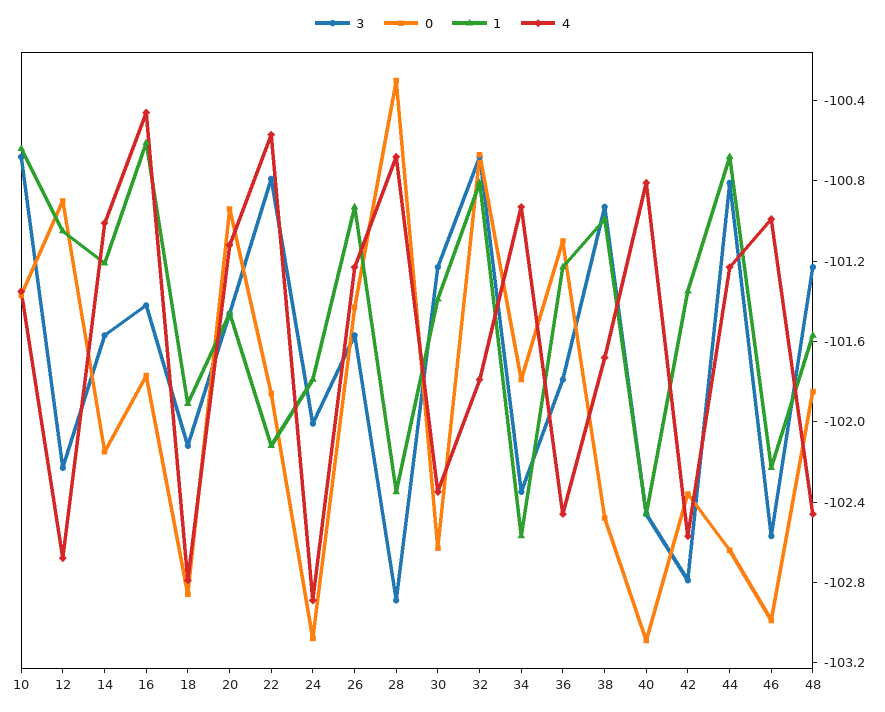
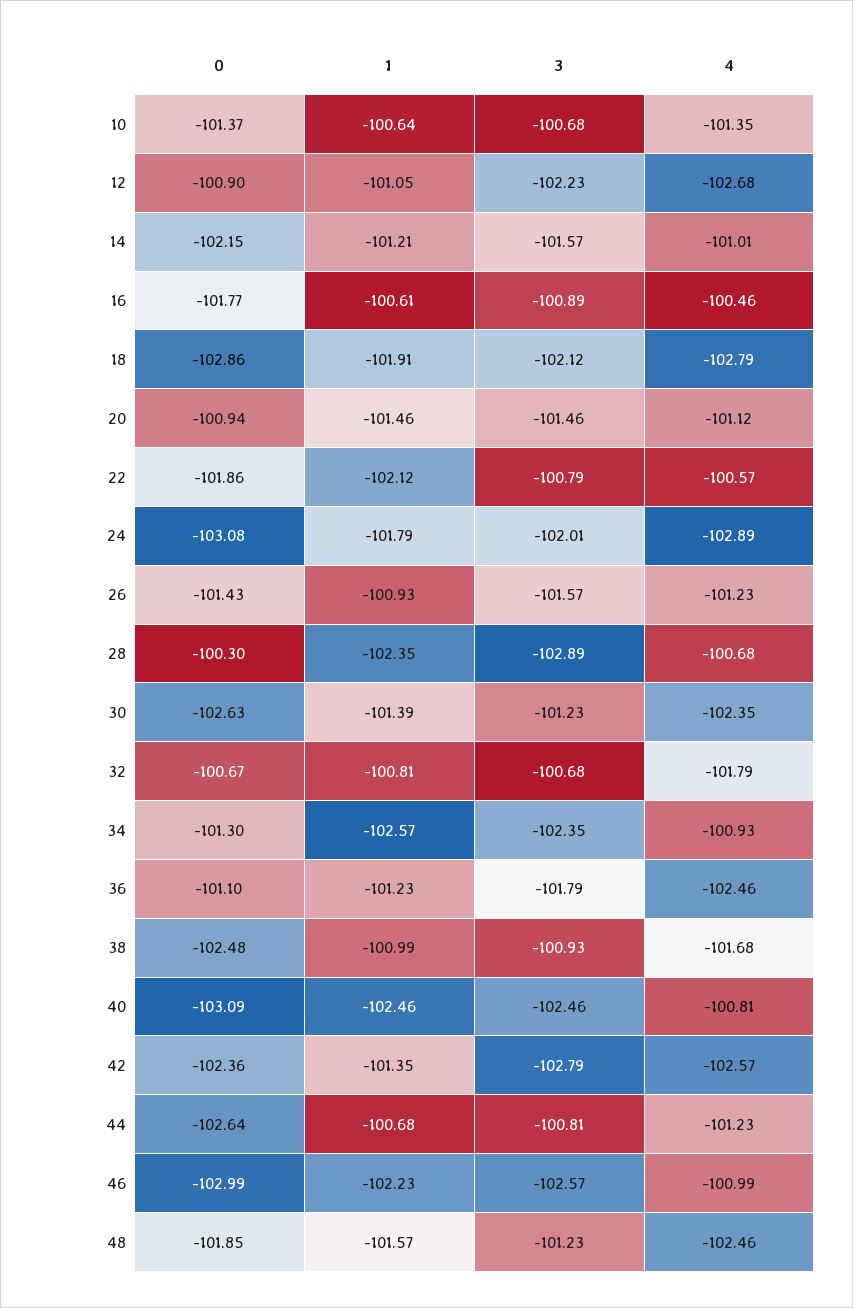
3, 16: -101.4 -> -100.89
0, 34: -101.8 -> -101.3

